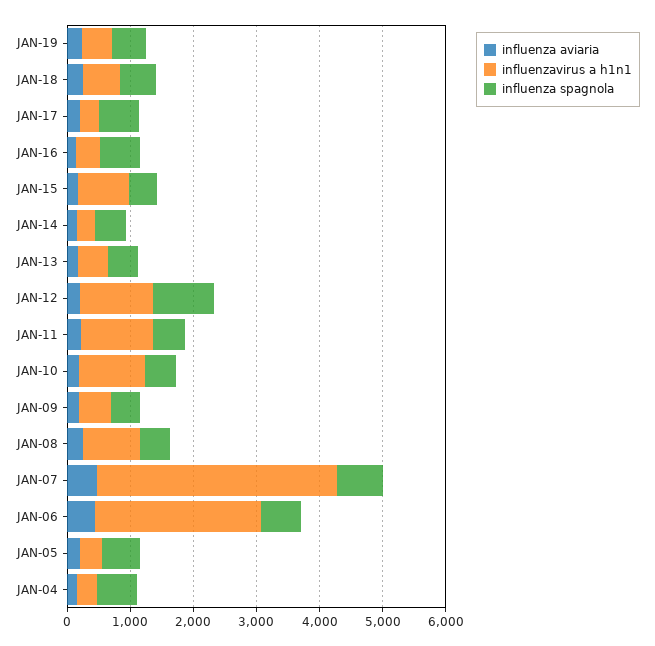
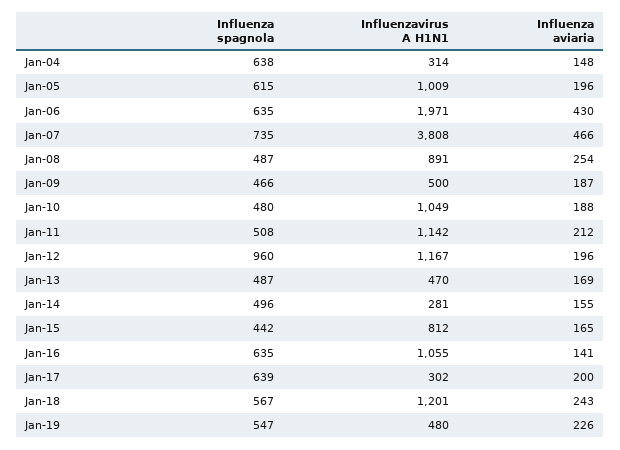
influenzavirus a h1n1, JAN-18: 600 -> 1201
influenzavirus a h1n1, JAN-16: 400 -> 1055
influenzavirus a h1n1, JAN-06: 2600 -> 1971
influenzavirus a h1n1, JAN-05: 400 -> 1009

